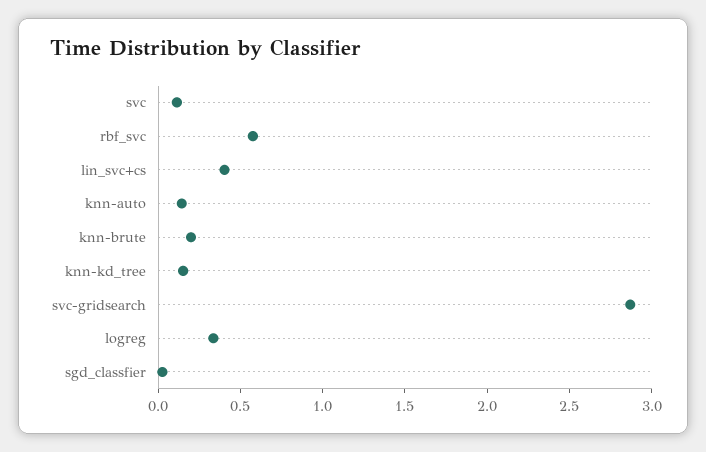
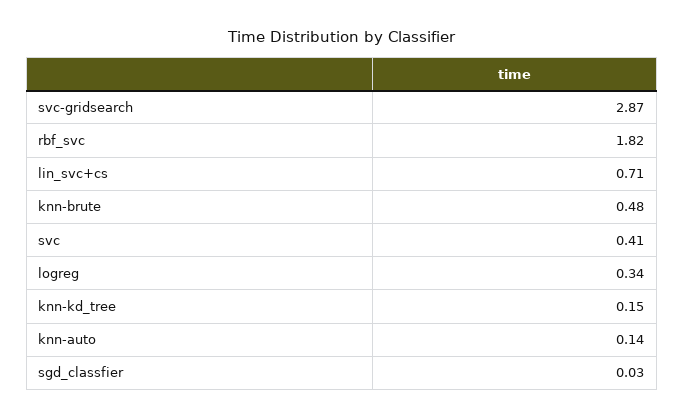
svc: 0.1 -> 0.41
rbf_svc: 0.6 -> 1.82
lin_svc+cs: 0.4 -> 0.71
knn-brute: 0.2 -> 0.48

